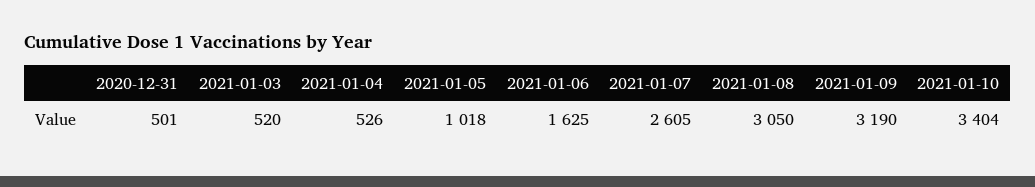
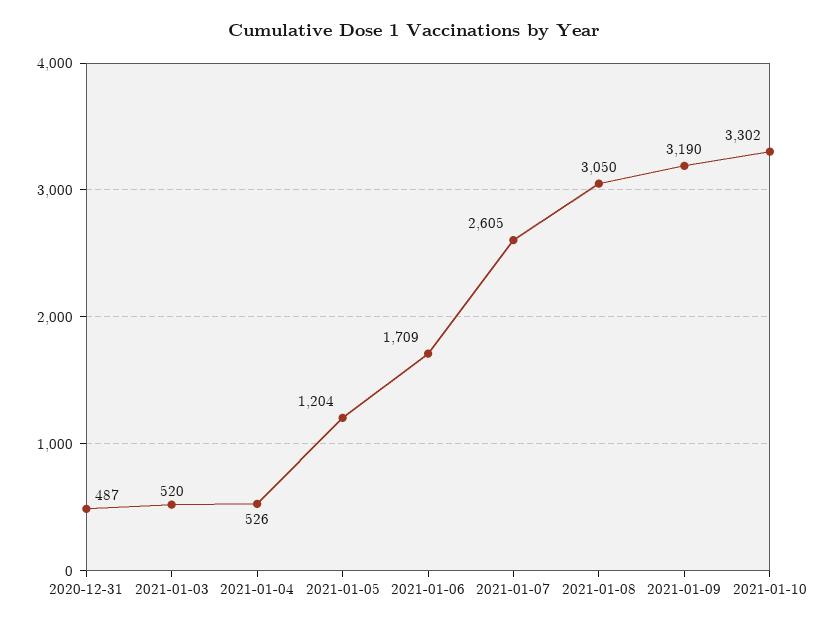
2020-12-31: 501 -> 487
2021-01-05: 1018 -> 1204
2021-01-06: 1625 -> 1709
2021-01-10: 3404 -> 3302

